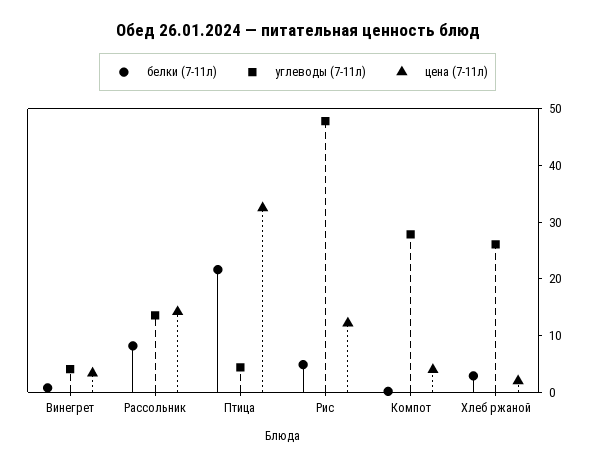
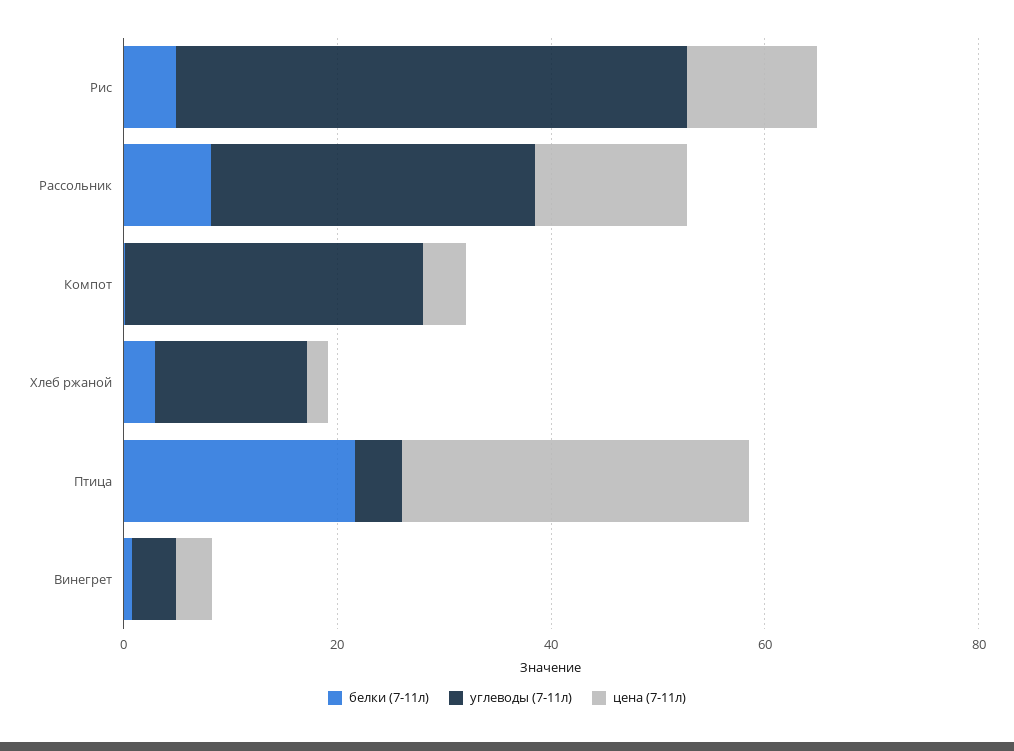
углеводы (7-11л), Рассольник: 14 -> 30
углеводы (7-11л), Хлеб ржаной: 26 -> 15

